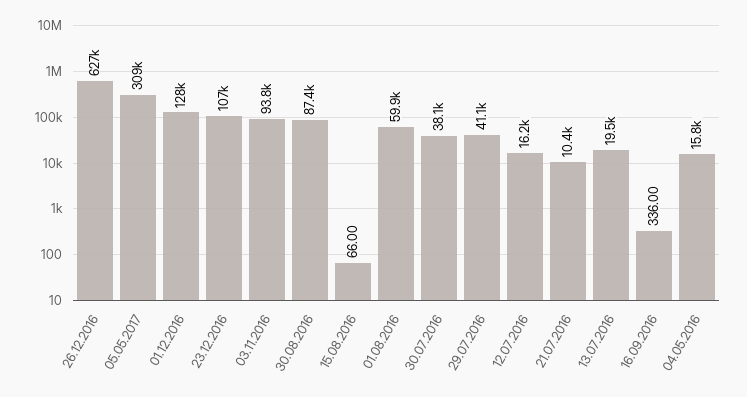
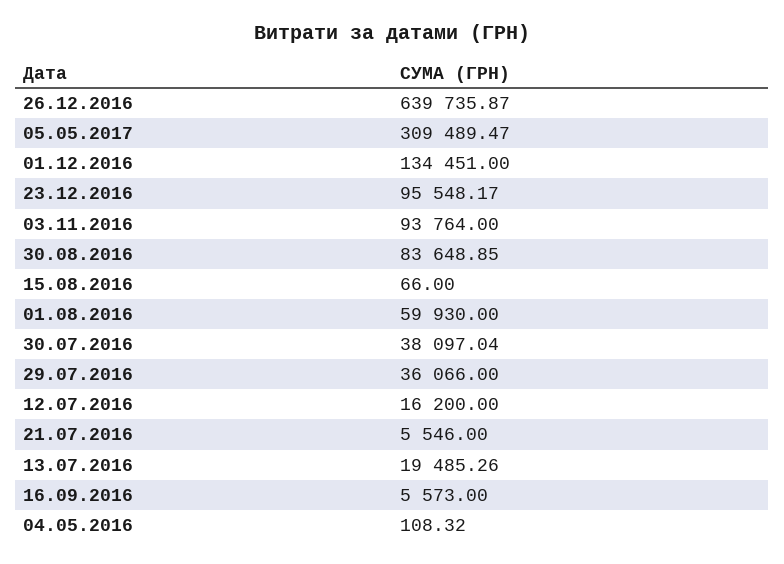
26.12.2016: 627000 -> 639735.87
01.12.2016: 128000 -> 134451
23.12.2016: 107000 -> 95548.17
30.08.2016: 87400 -> 83648.85
29.07.2016: 41100 -> 36066
21.07.2016: 10400 -> 5546
16.09.2016: 336 -> 5573
04.05.2016: 15800 -> 108.32

